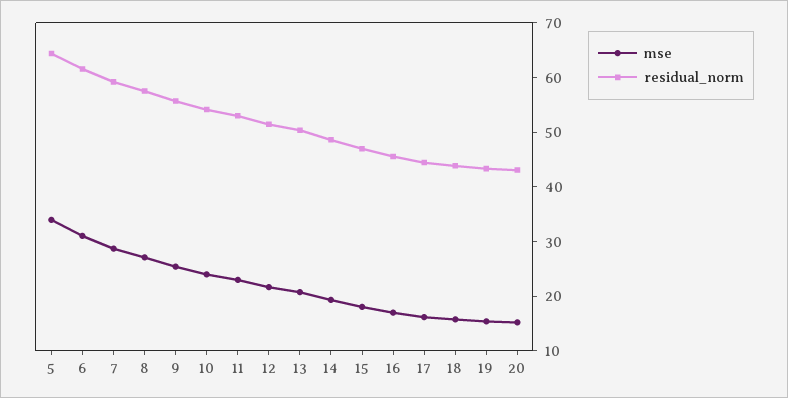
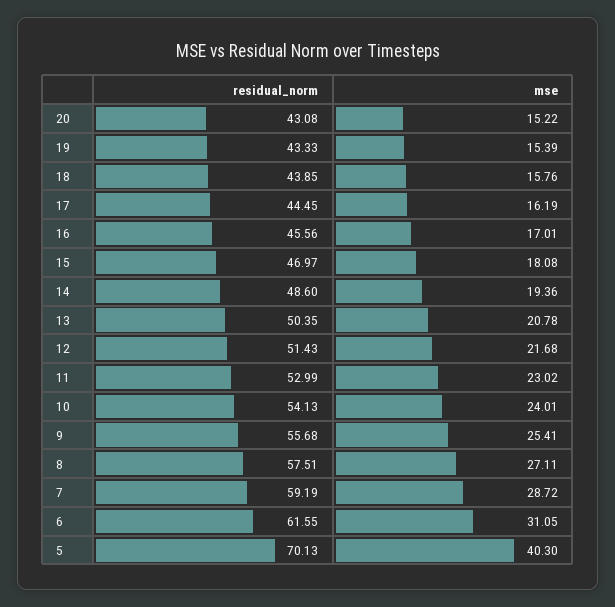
mse, 5: 34 -> 40.3
residual_norm, 5: 64 -> 70.13

